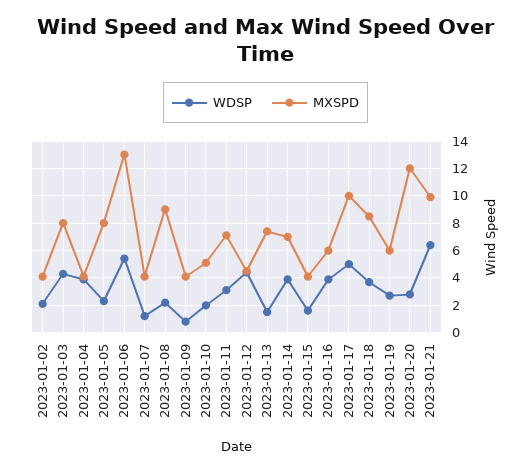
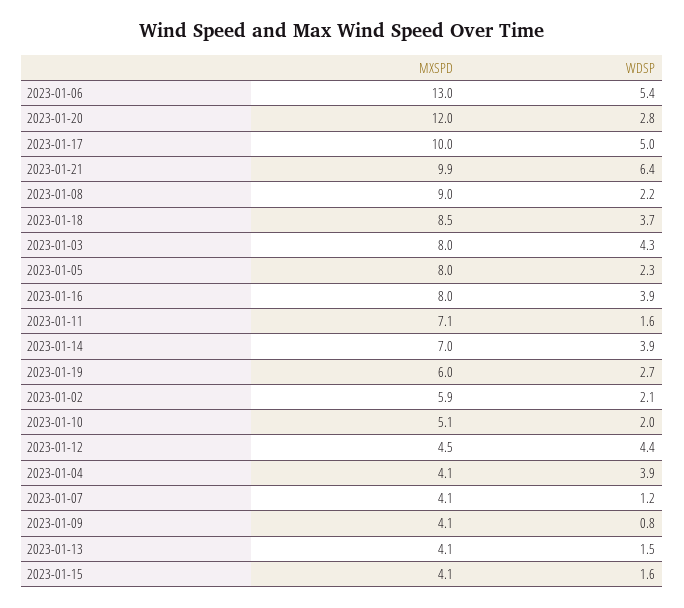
MXSPD, 2023-01-02: 4 -> 5.9
WDSP, 2023-01-11: 3 -> 1.6
MXSPD, 2023-01-13: 7.5 -> 4.1
MXSPD, 2023-01-16: 6 -> 8

